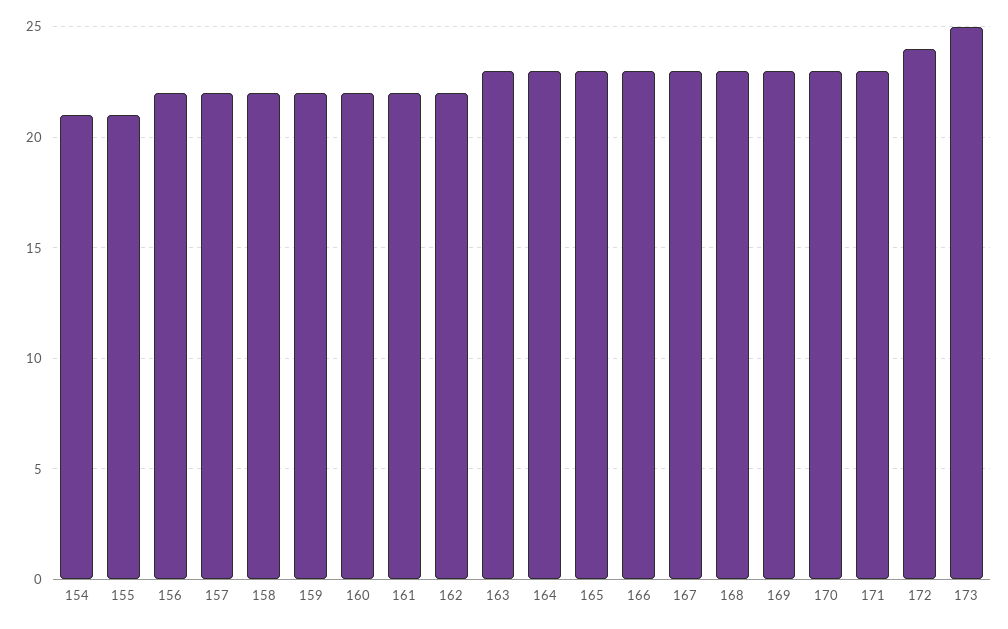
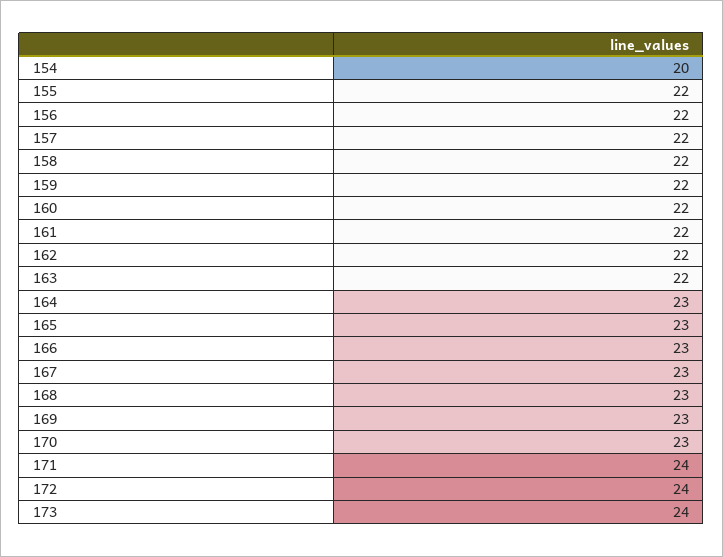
154: 21 -> 20
155: 21 -> 22
163: 23 -> 22
171: 23 -> 24
173: 25 -> 24

